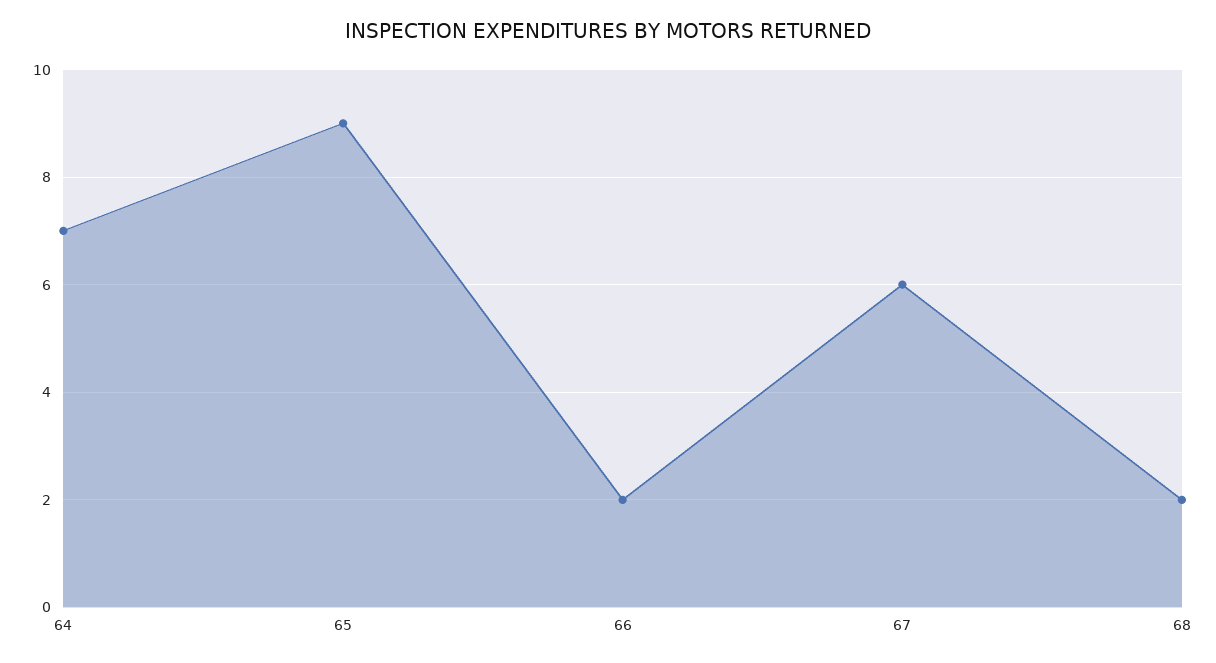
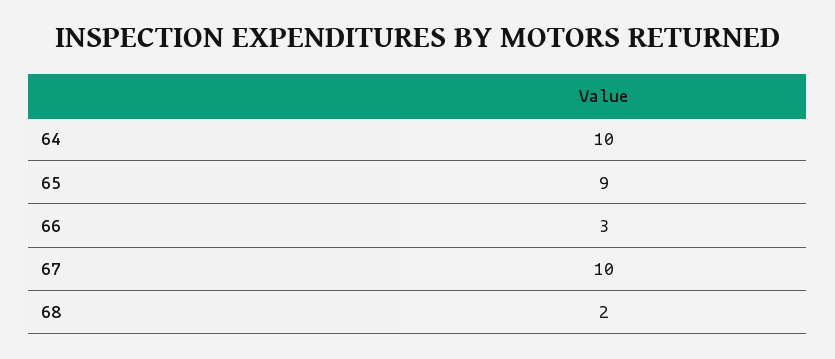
64: 7 -> 10
66: 2 -> 3
67: 6 -> 10

